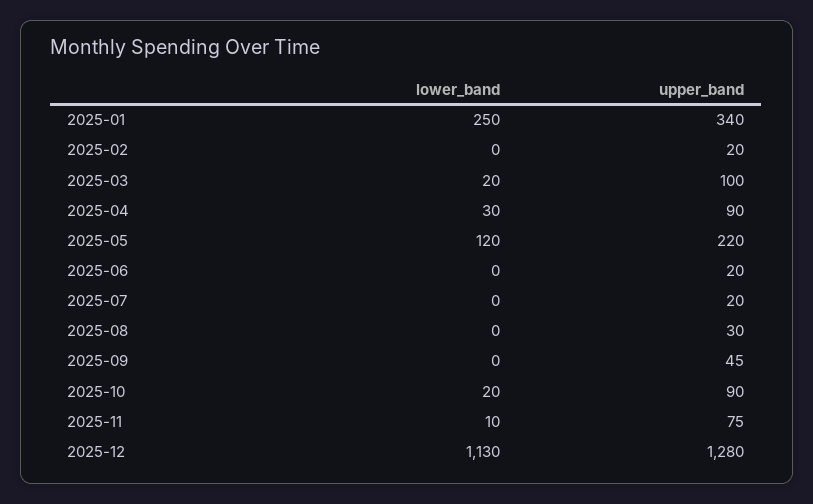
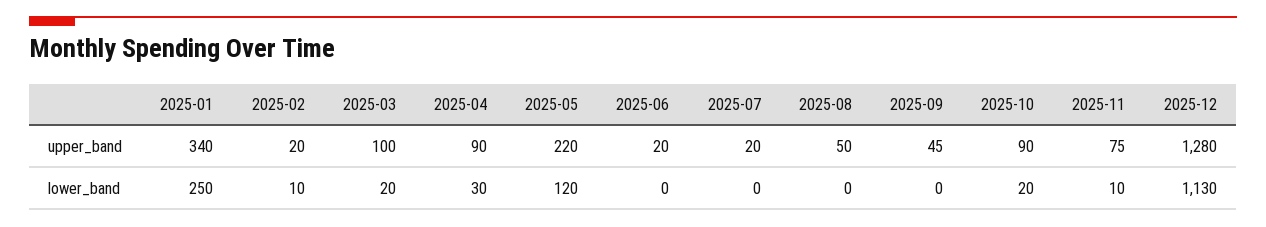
lower_band, 2025-02: 0 -> 10
upper_band, 2025-08: 30 -> 50

